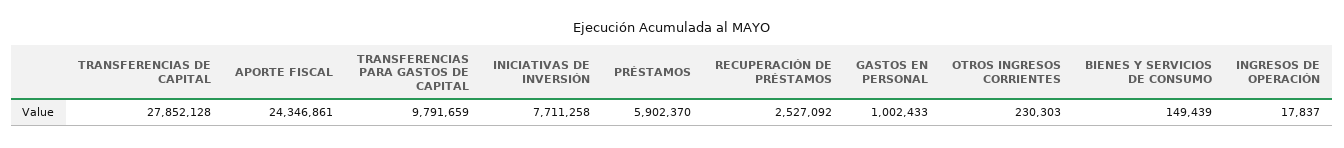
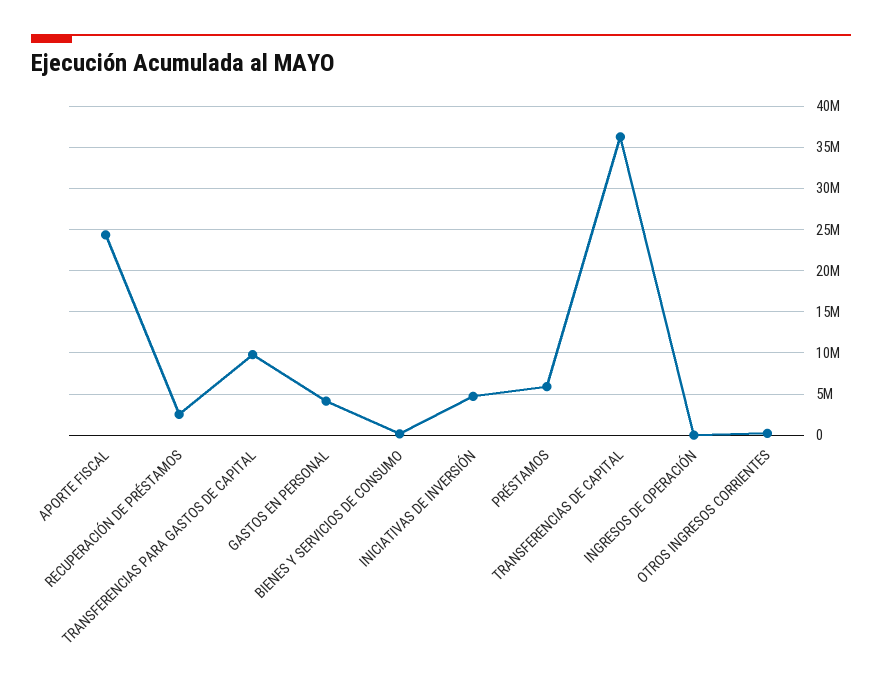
TRANSFERENCIAS DE CAPITAL: 27852128 -> 36000000
INICIATIVAS DE INVERSIÓN: 7711258 -> 5000000
GASTOS EN PERSONAL: 1002433 -> 4000000

